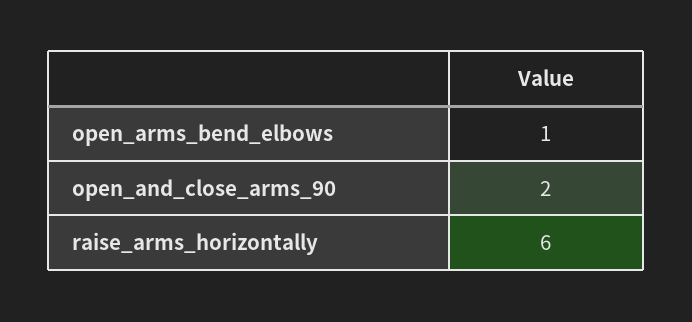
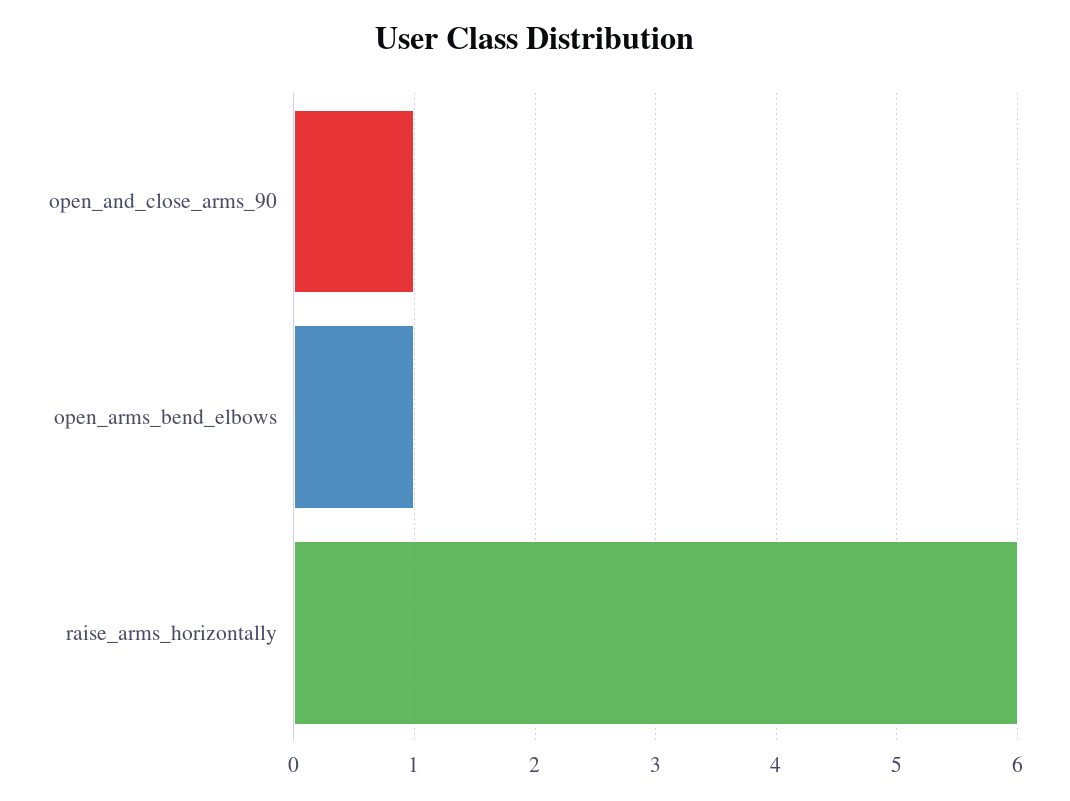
open_and_close_arms_90: 2 -> 1

